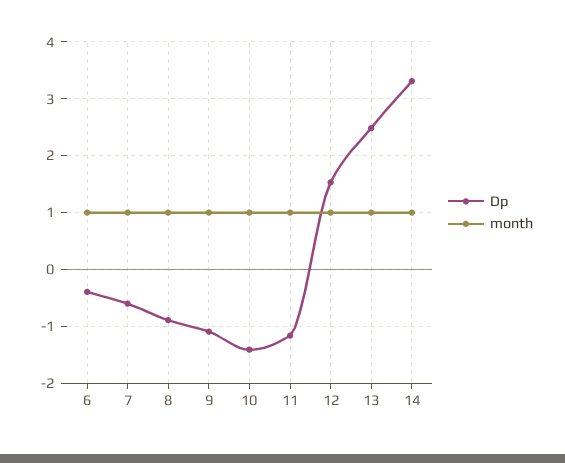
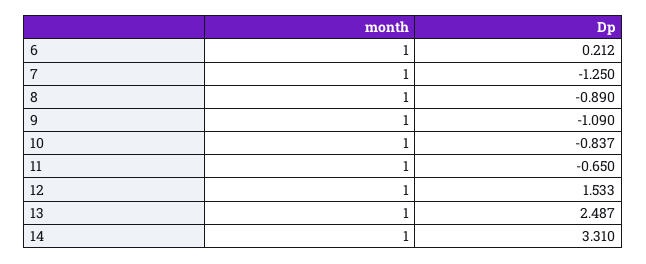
Dp, 6: -0.4 -> 0.212
Dp, 7: -0.6 -> -1.25
Dp, 10: -1.4 -> -0.837
Dp, 11: -1.2 -> -0.65

